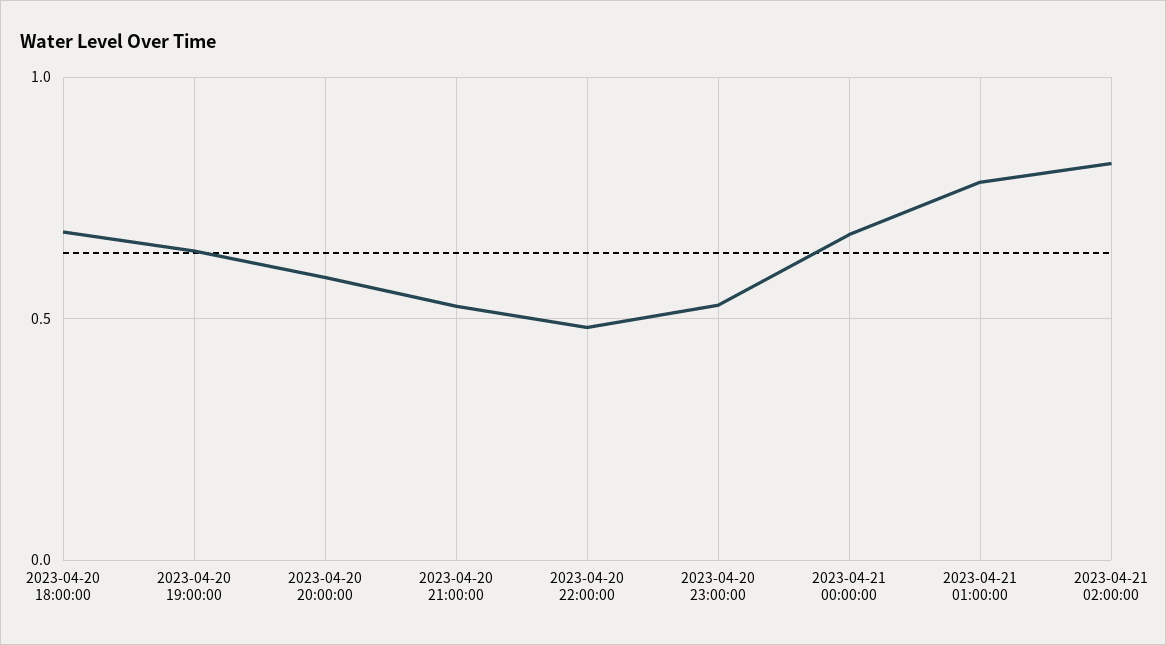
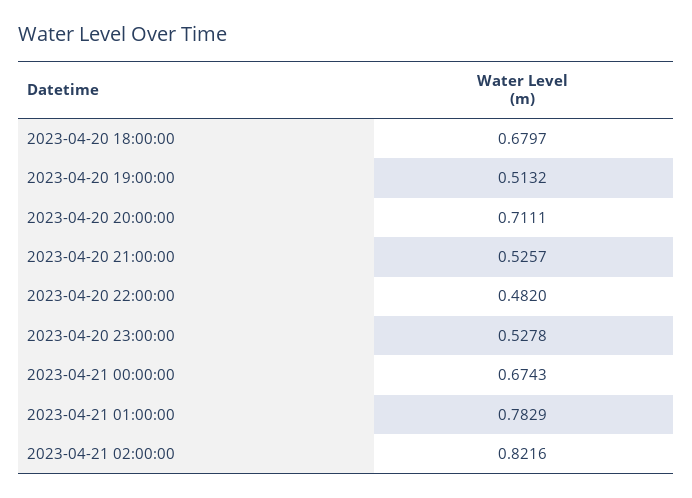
2023-04-20 19:00:00: 0.65 -> 0.5132
2023-04-20 20:00:00: 0.6 -> 0.7111

